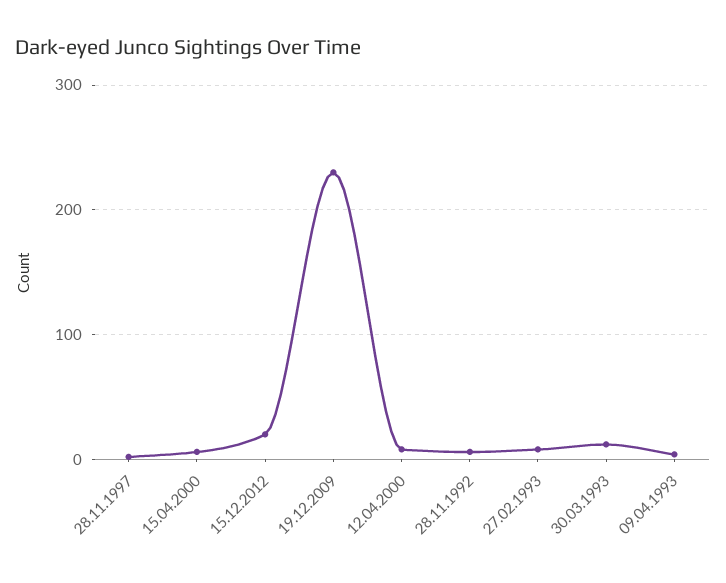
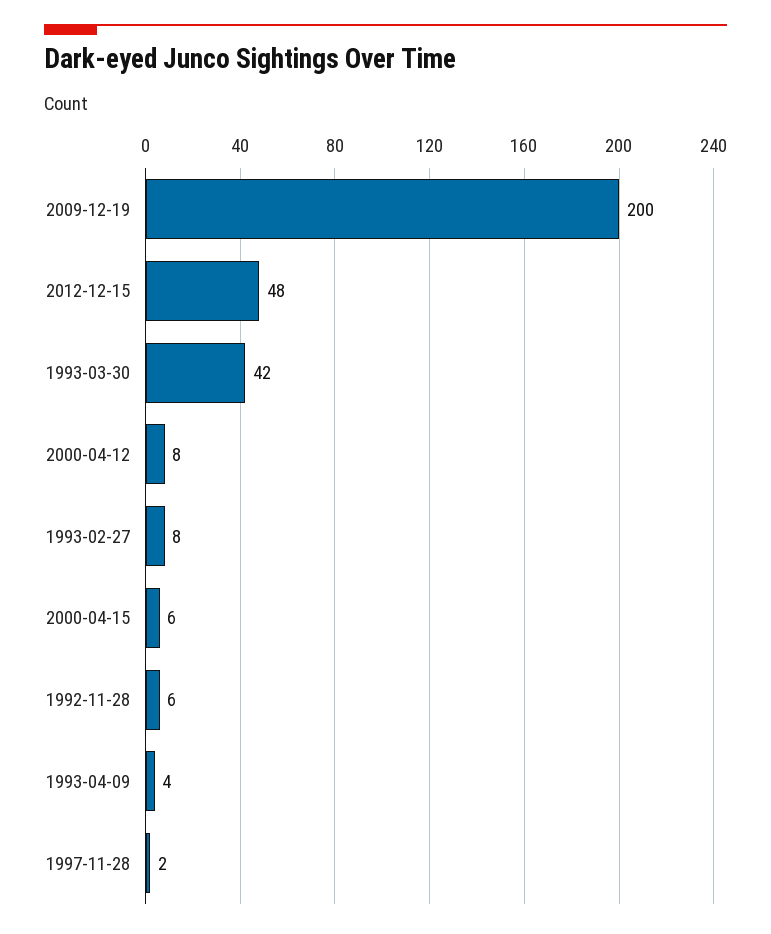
15.12.2012: 20 -> 48
19.12.2009: 230 -> 200
30.03.1993: 10 -> 42

